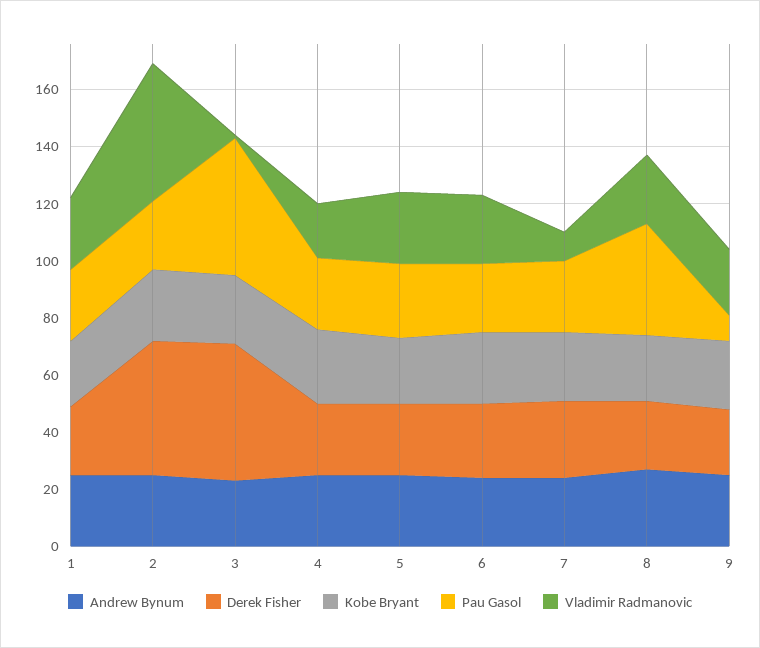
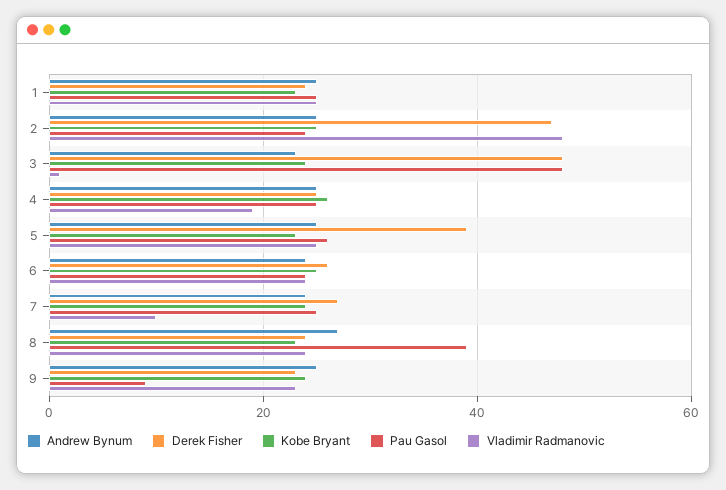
Derek Fisher, 5: 25 -> 40

